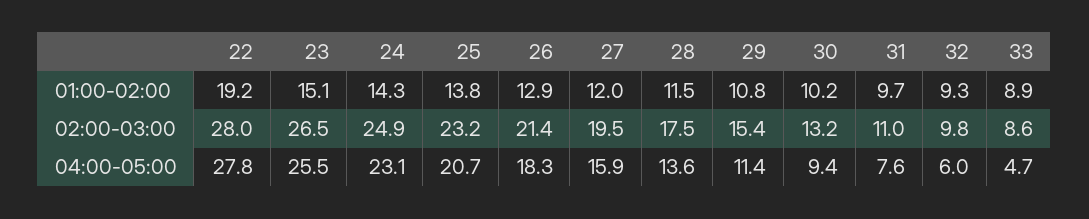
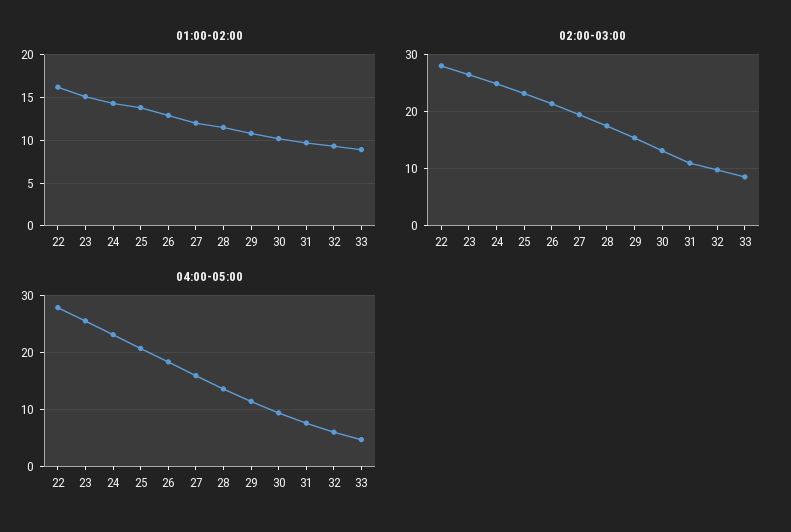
01:00-02:00, 22: 19.2 -> 16

